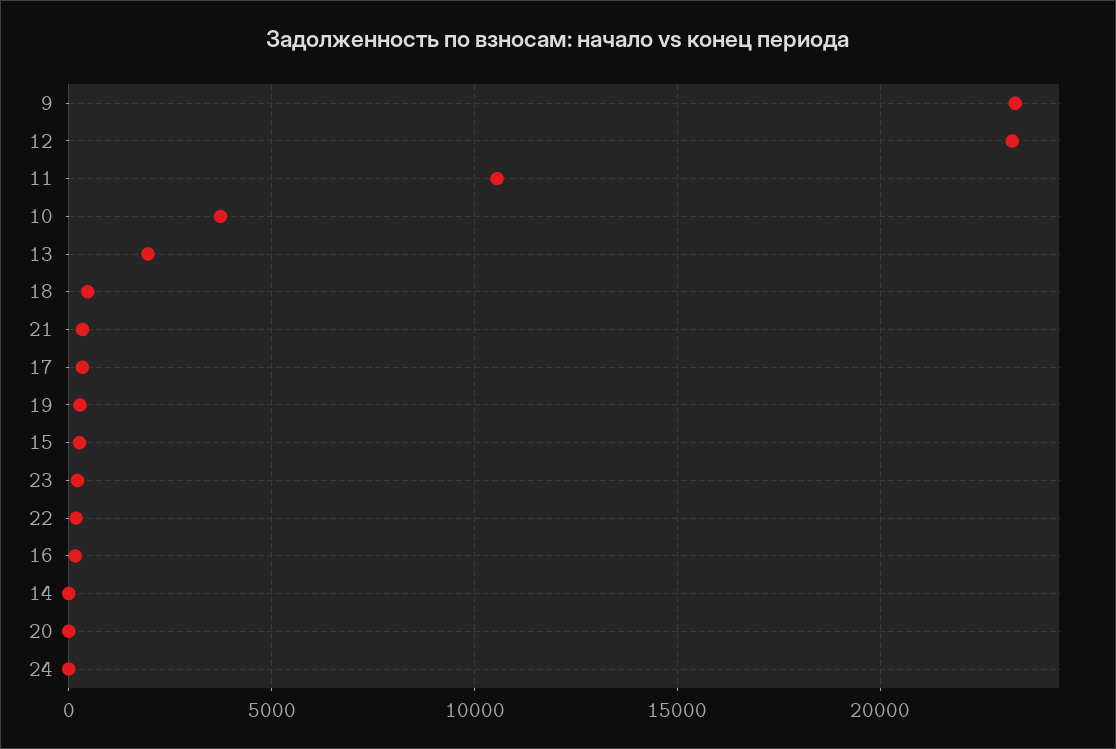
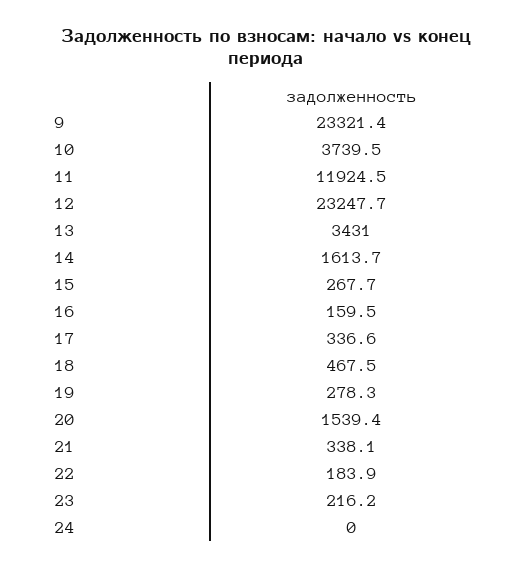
11: 10500 -> 11924.5
13: 2000 -> 3431
14: 0 -> 1613.7
20: 0 -> 1539.4

